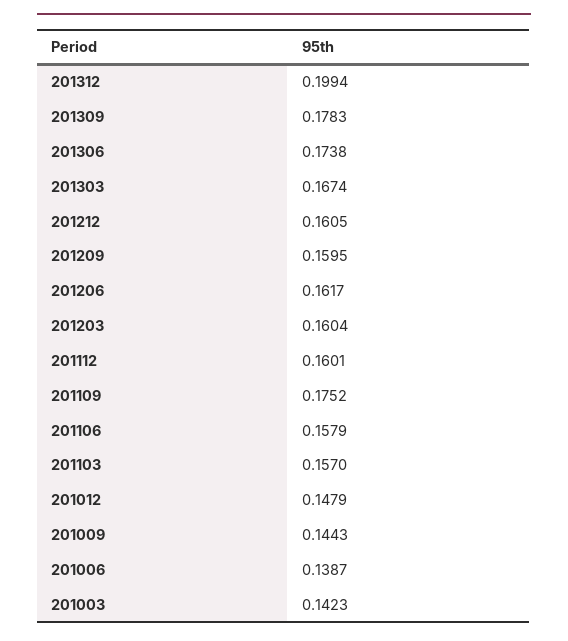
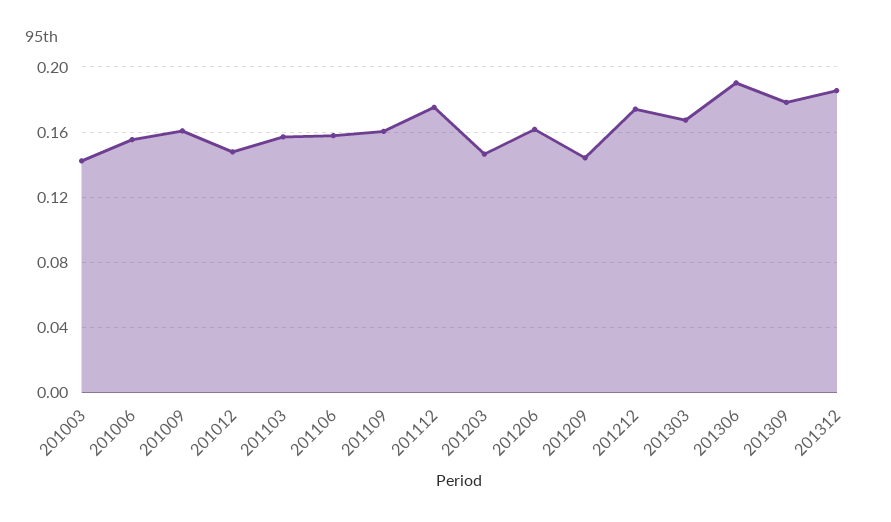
201312: 0.1994 -> 0.185
201306: 0.1738 -> 0.19
201212: 0.1605 -> 0.175
201209: 0.1595 -> 0.145
201203: 0.1604 -> 0.145
201112: 0.1601 -> 0.175
201109: 0.1752 -> 0.16
201009: 0.1443 -> 0.16
201006: 0.1387 -> 0.155

